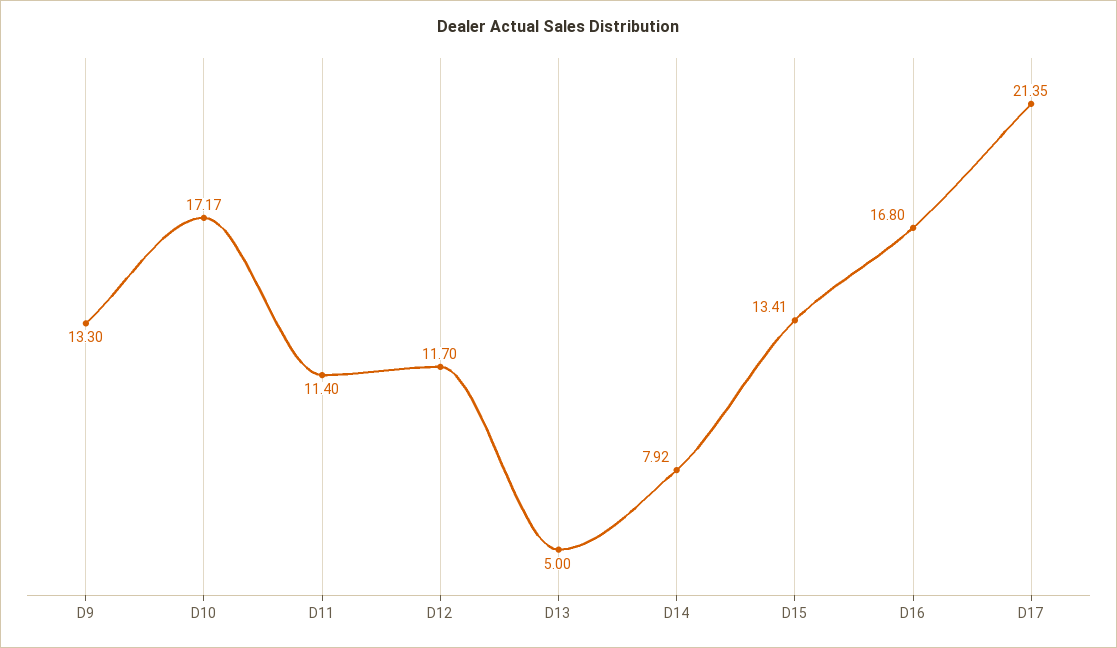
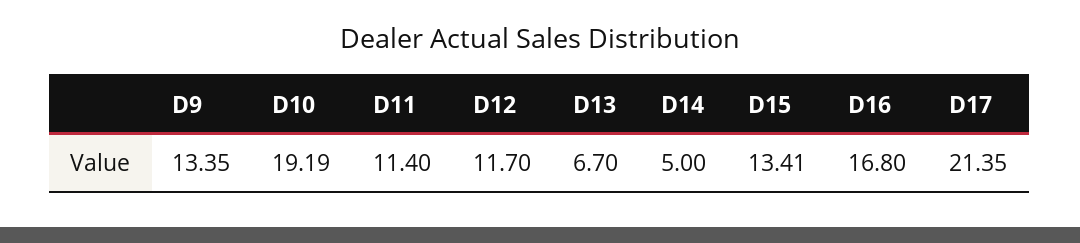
D9: 13.3 -> 13.35
D10: 17.17 -> 19.19
D13: 5 -> 6.7
D14: 7.92 -> 5

